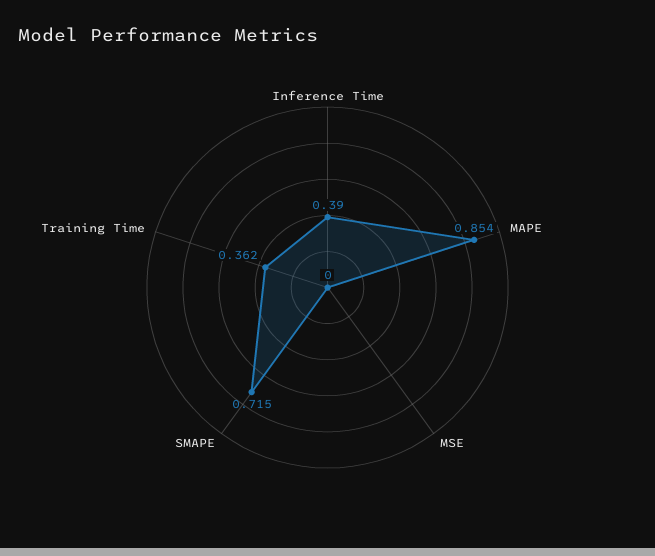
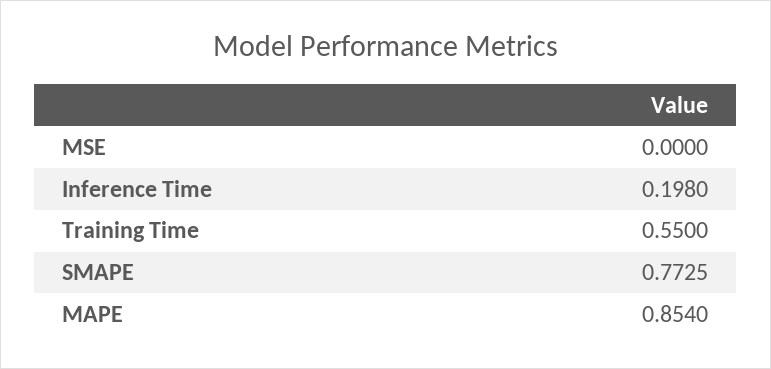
Inference Time: 0.39 -> 0.198
SMAPE: 0.715 -> 0.7725
Training Time: 0.362 -> 0.55

